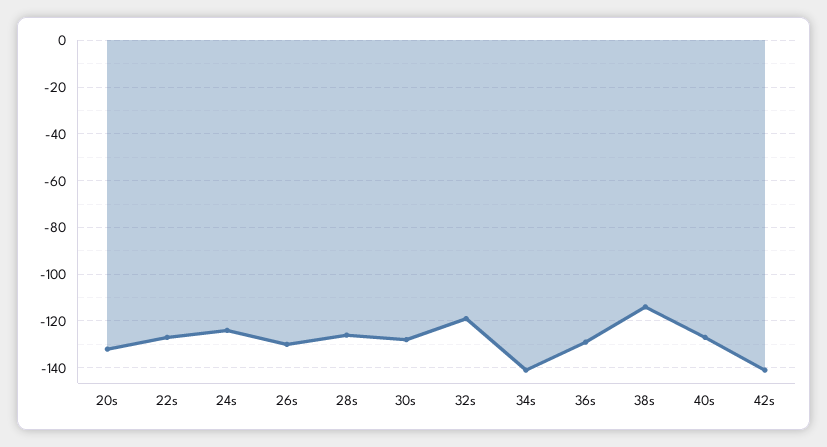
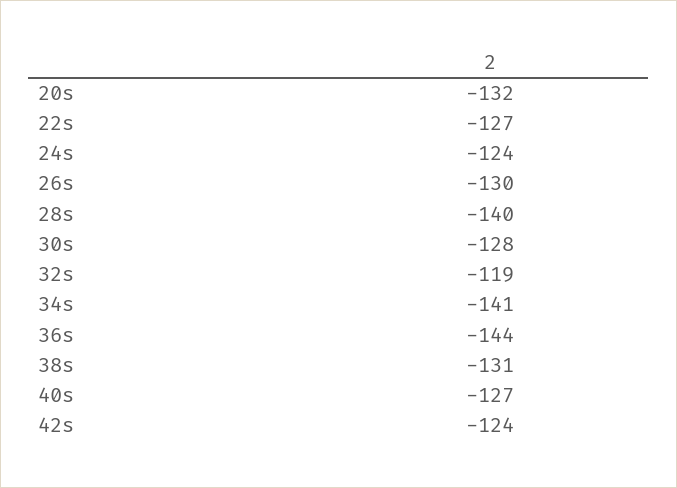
28s: -125 -> -140
36s: -130 -> -144
38s: -115 -> -131
42s: -140 -> -124

